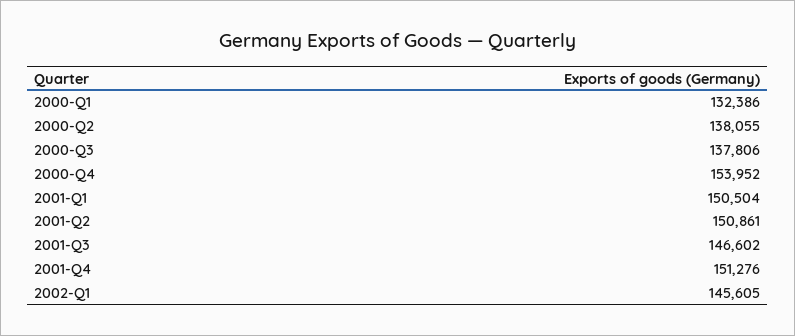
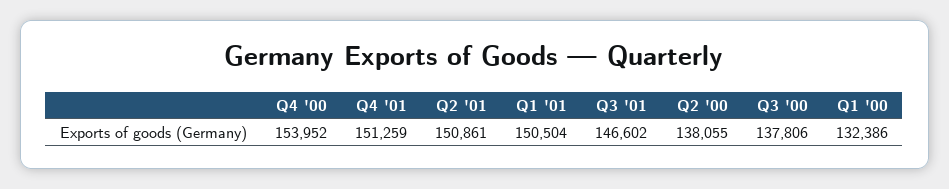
2001-Q4: 151276 -> 151259
2002-Q1: 145605 -> none

